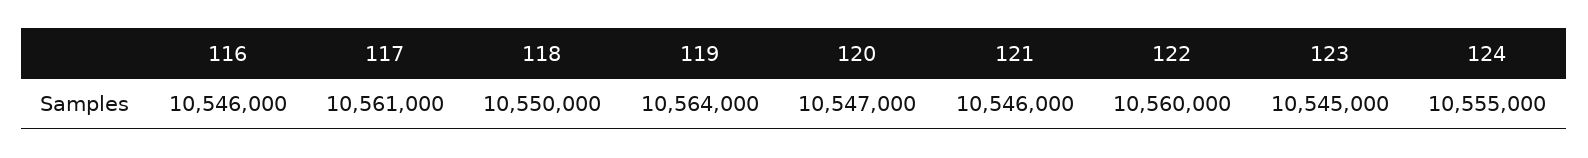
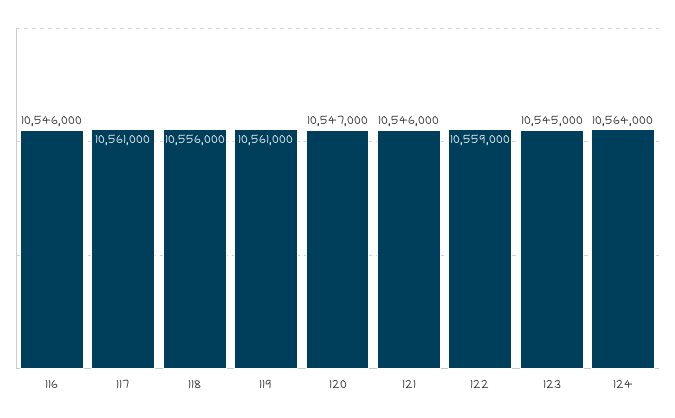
118: 10550000 -> 10556000
119: 10564000 -> 10561000
122: 10560000 -> 10559000
124: 10555000 -> 10564000

